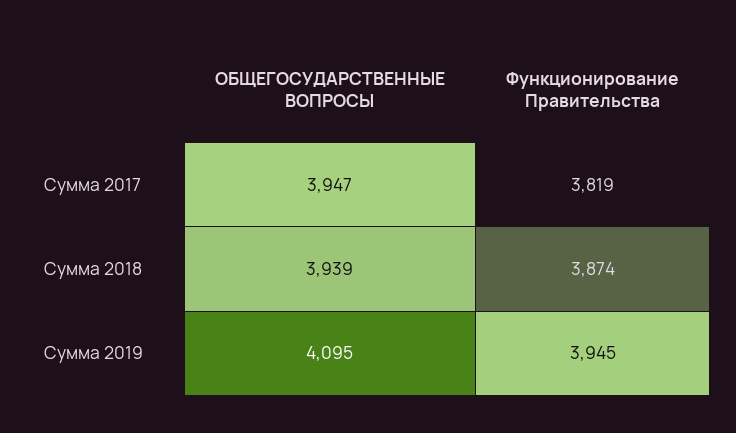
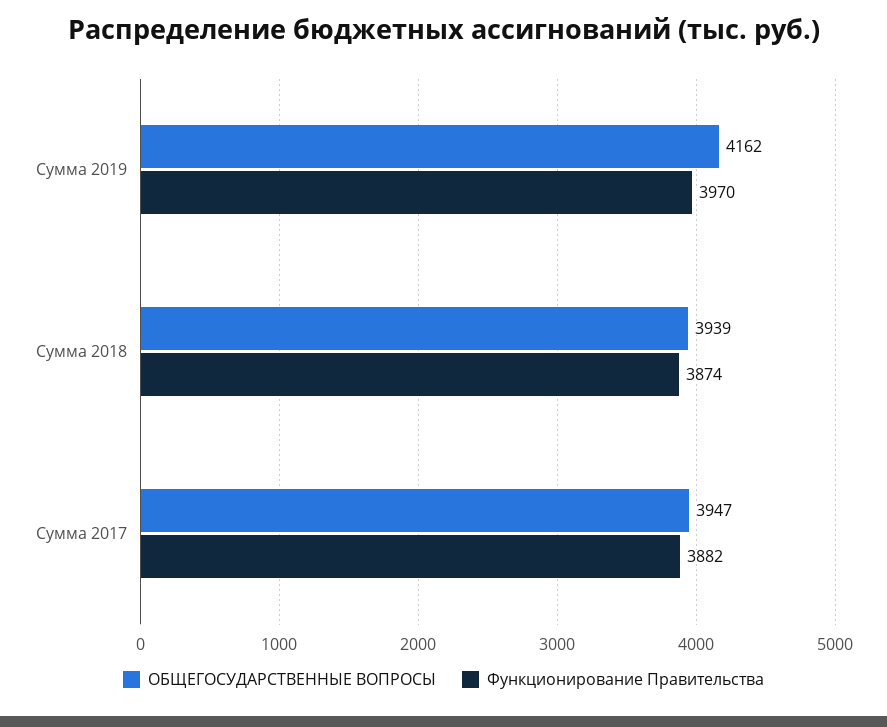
Функционирование Правительства, Сумма 2017: 3819 -> 3882
ОБЩЕГОСУДАРСТВЕННЫЕ ВОПРОСЫ, Сумма 2019: 4095 -> 4162
Функционирование Правительства, Сумма 2019: 3945 -> 3970

